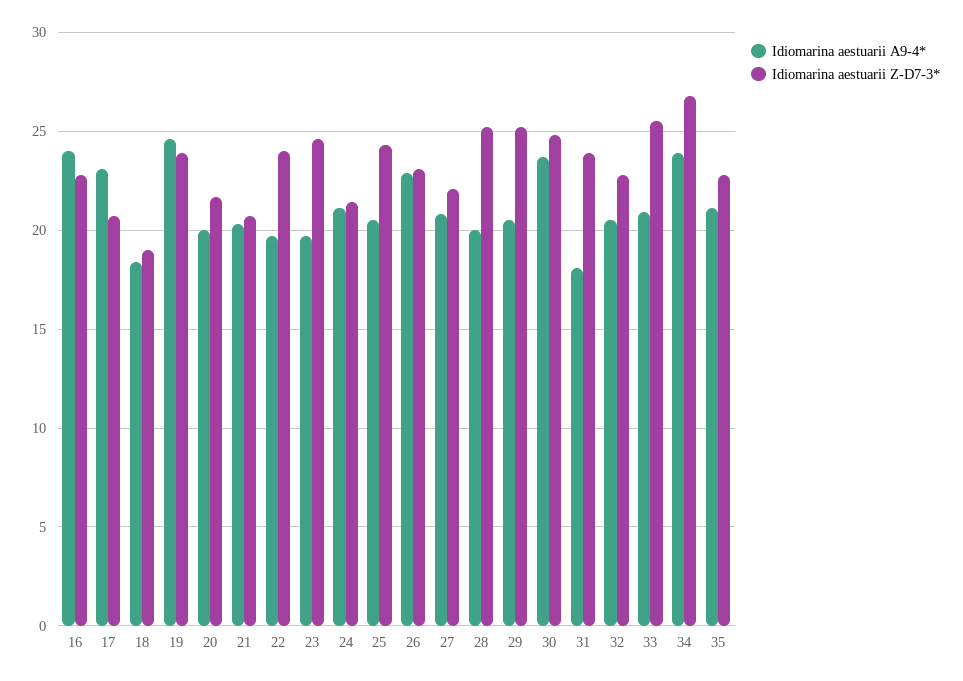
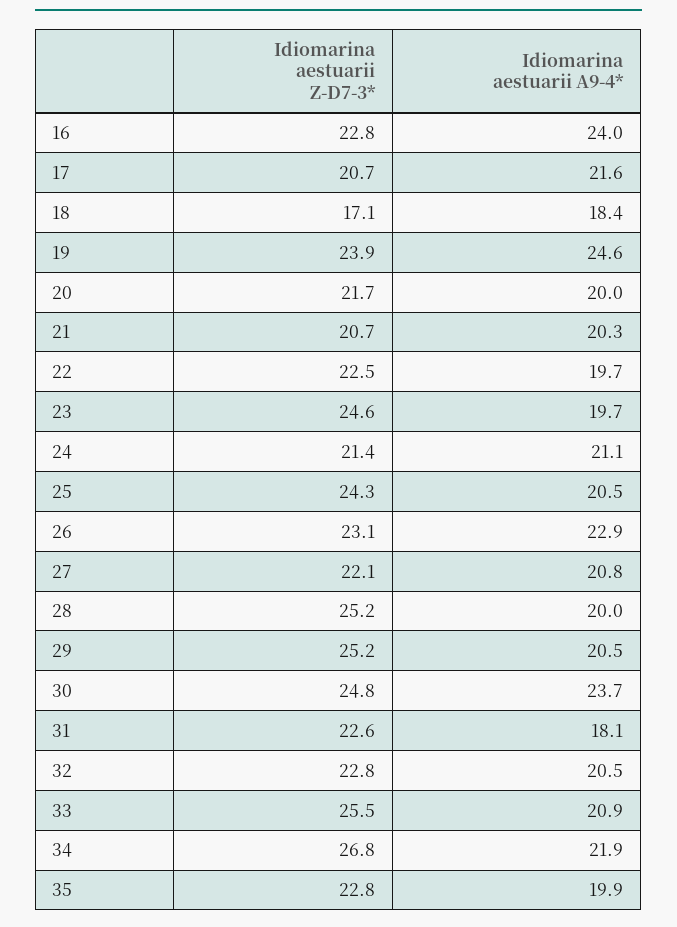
Idiomarina aestuarii A9-4*, 17: 23 -> 21.6
Idiomarina aestuarii Z-D7-3*, 18: 19 -> 17.1
Idiomarina aestuarii Z-D7-3*, 22: 24 -> 22.5
Idiomarina aestuarii Z-D7-3*, 31: 24 -> 22.6
Idiomarina aestuarii A9-4*, 34: 24 -> 21.9
Idiomarina aestuarii A9-4*, 35: 21 -> 19.9

